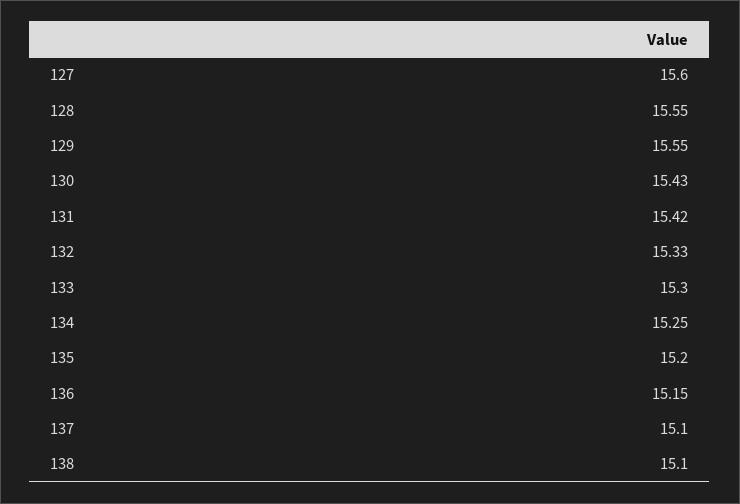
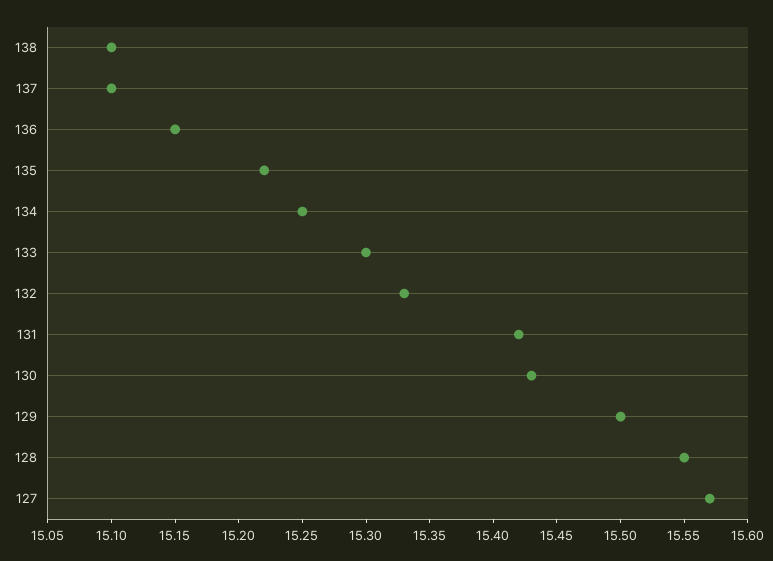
127: 15.6 -> 15.57
129: 15.55 -> 15.5
135: 15.2 -> 15.22

